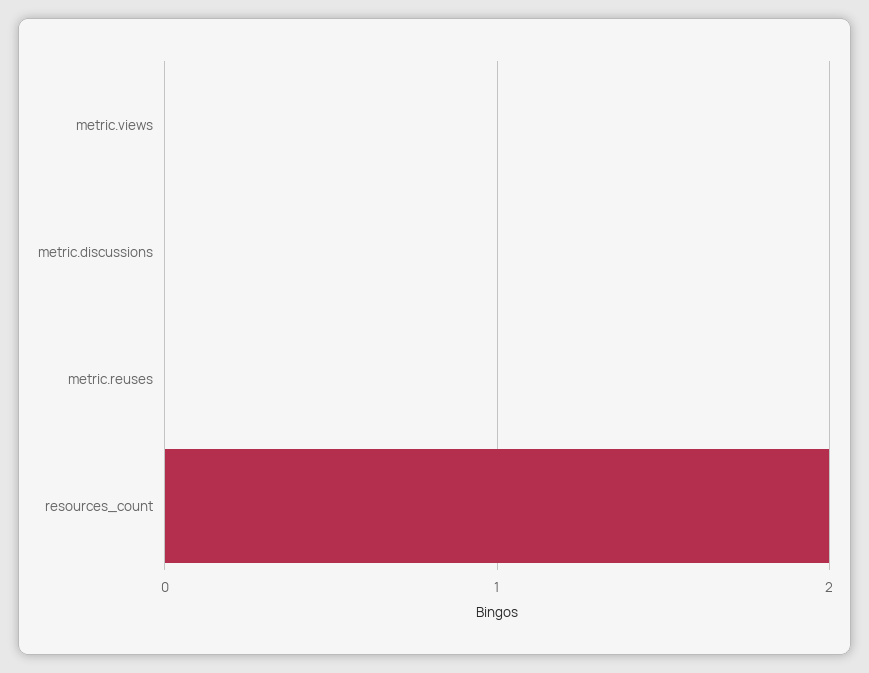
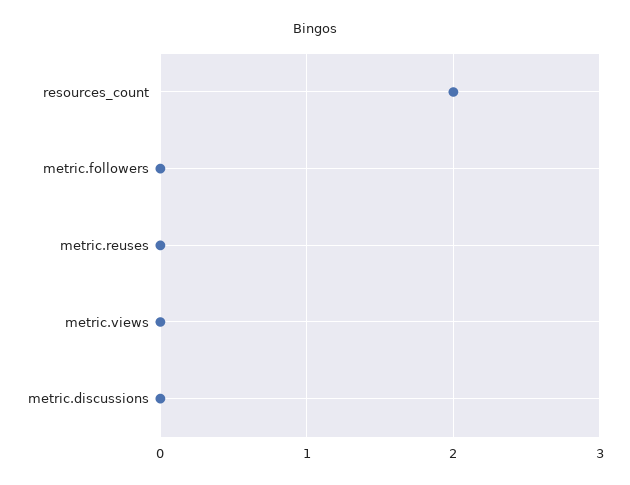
metric.followers: none -> 0

